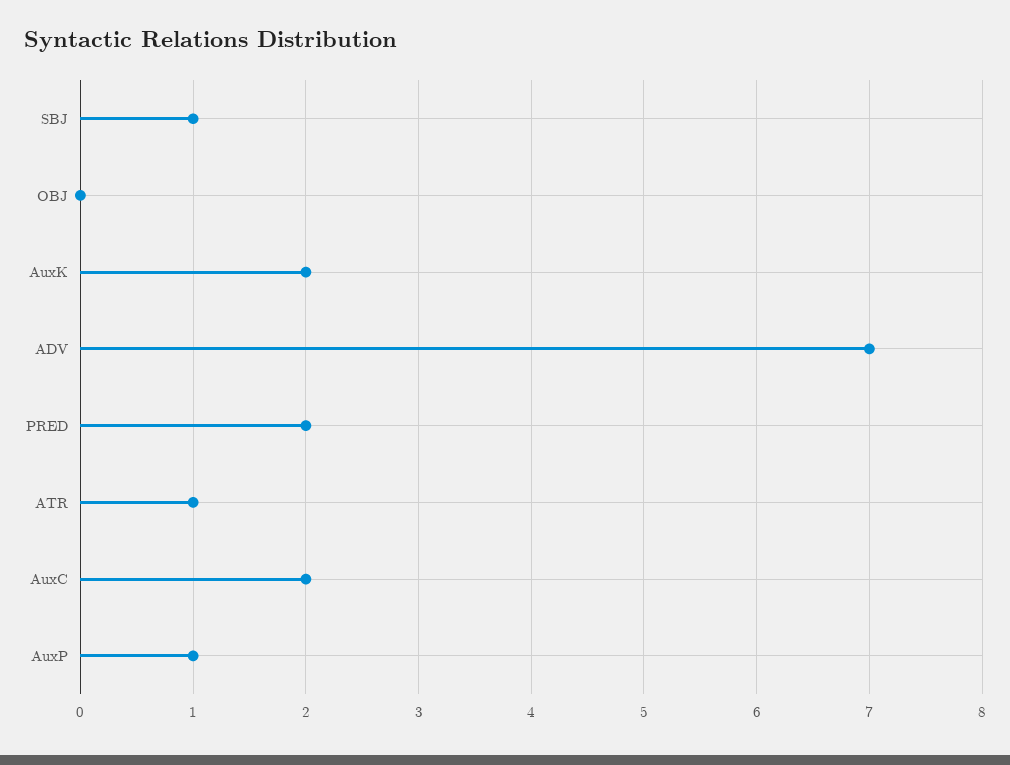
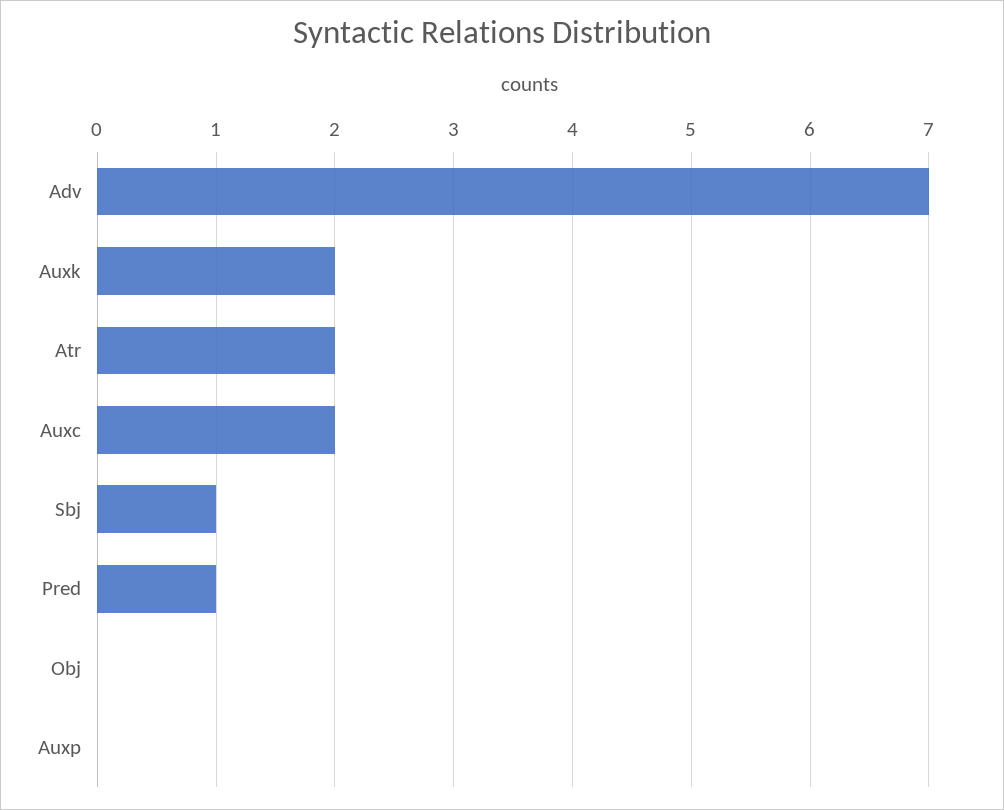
PRED: 2 -> 1
ATR: 1 -> 2
AuxP: 1 -> 0

